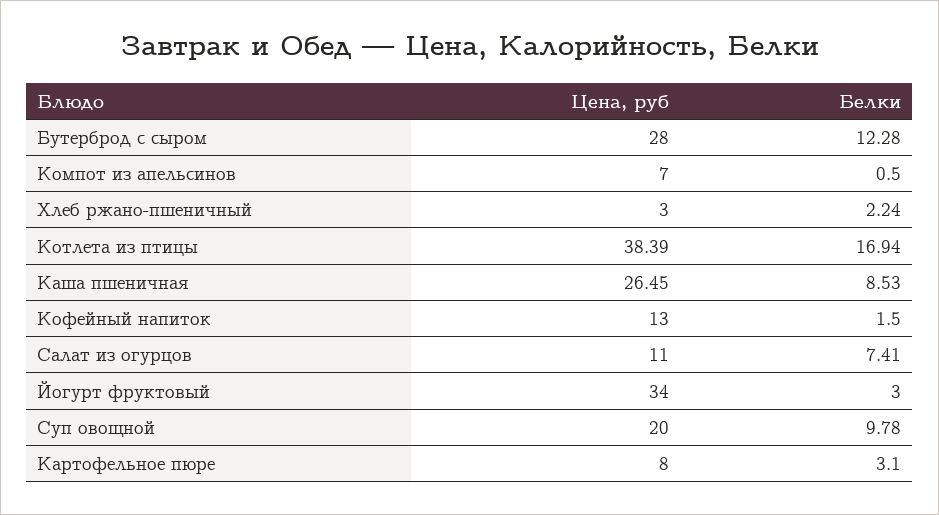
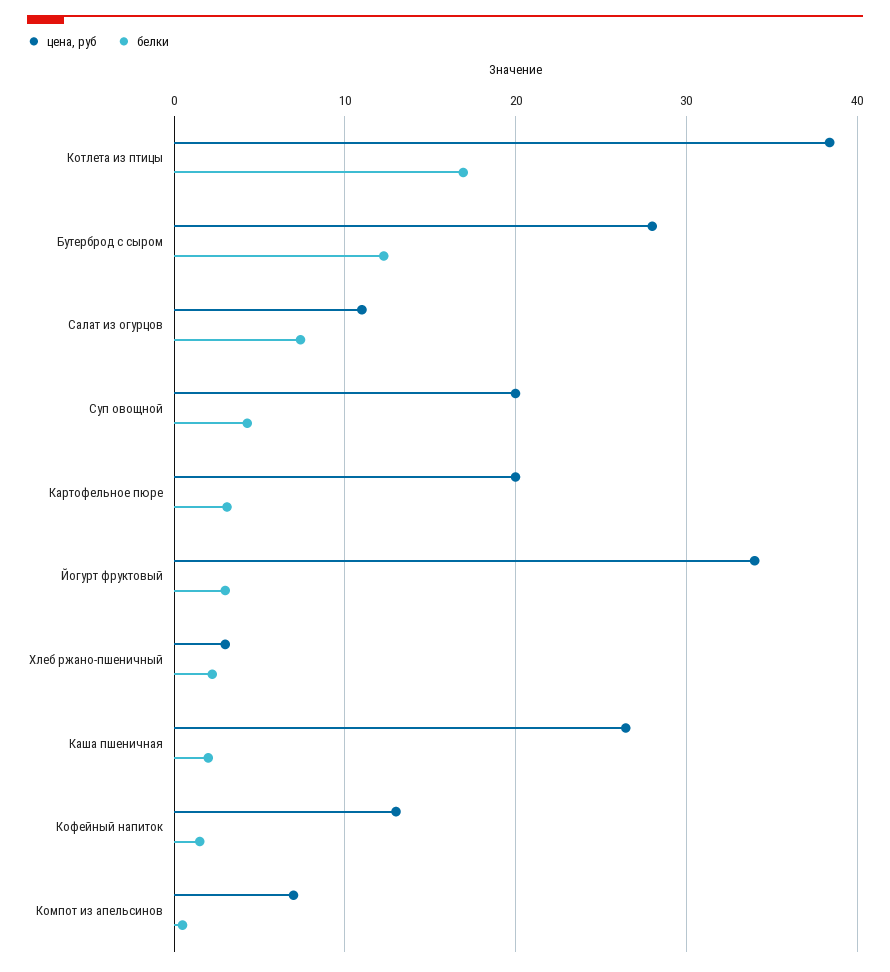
Белки, Каша пшеничная: 8.53 -> 2
Белки, Суп овощной: 9.78 -> 4
Цена, руб, Картофельное пюре: 8 -> 20

